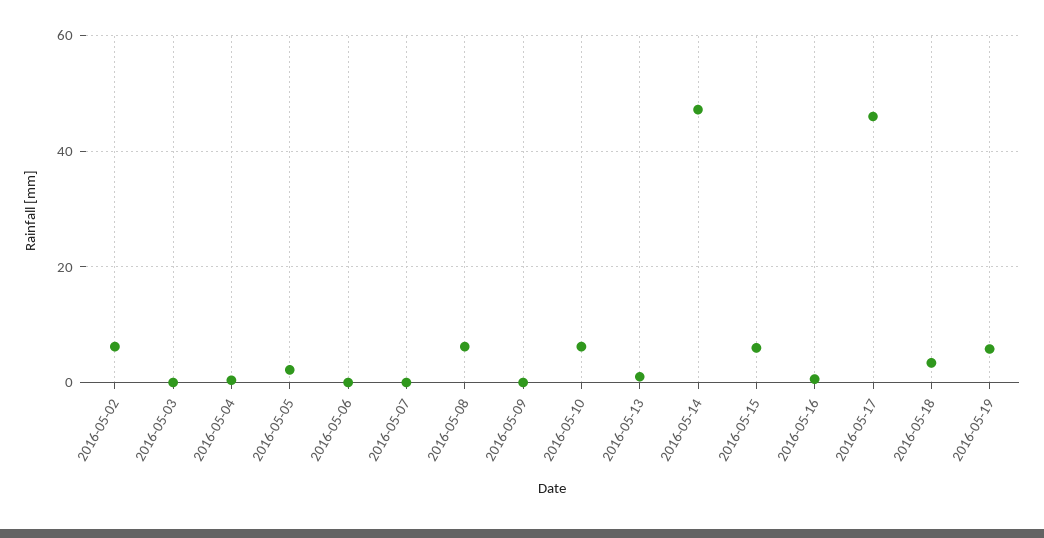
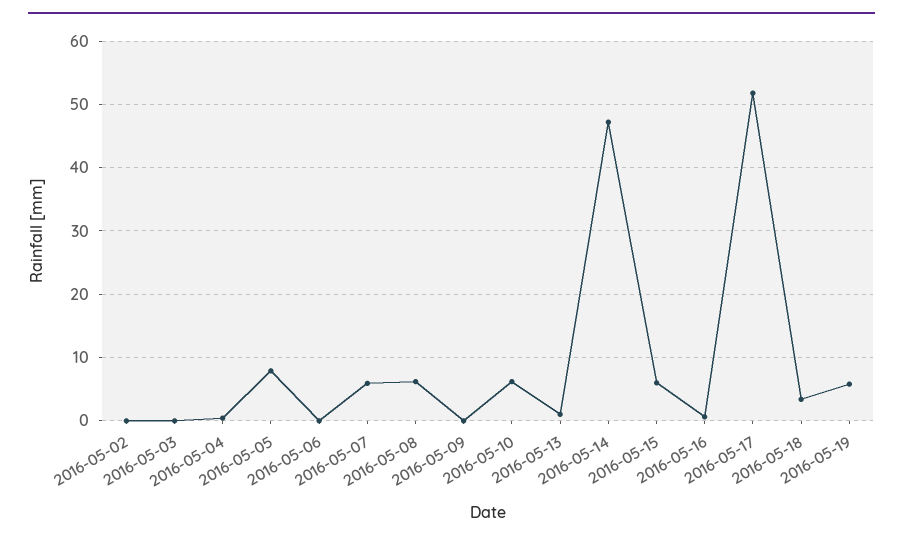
2016-05-02: 6 -> 0
2016-05-05: 2 -> 8
2016-05-07: 0 -> 6
2016-05-17: 46 -> 52

